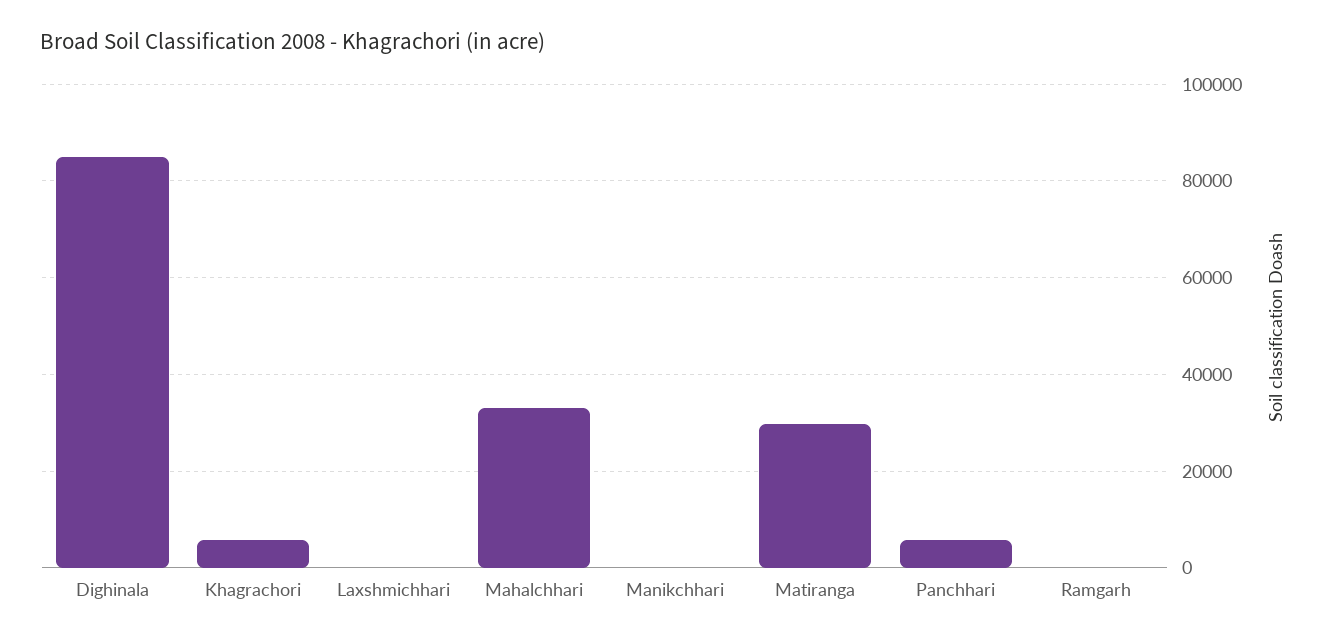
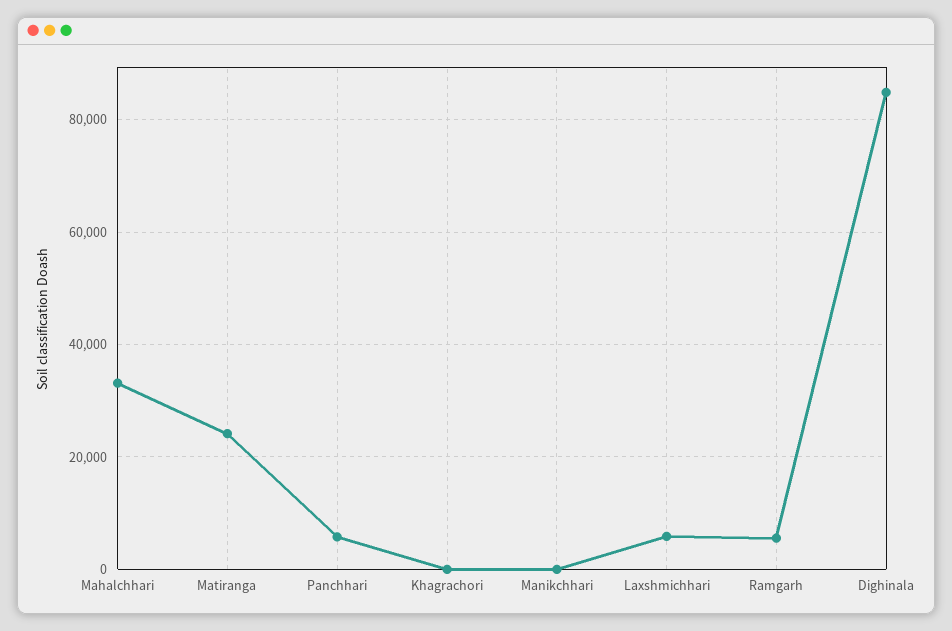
Khagrachori: 6000 -> 0
Laxshmichhari: 0 -> 6000
Matiranga: 30000 -> 24000
Ramgarh: 0 -> 6000

